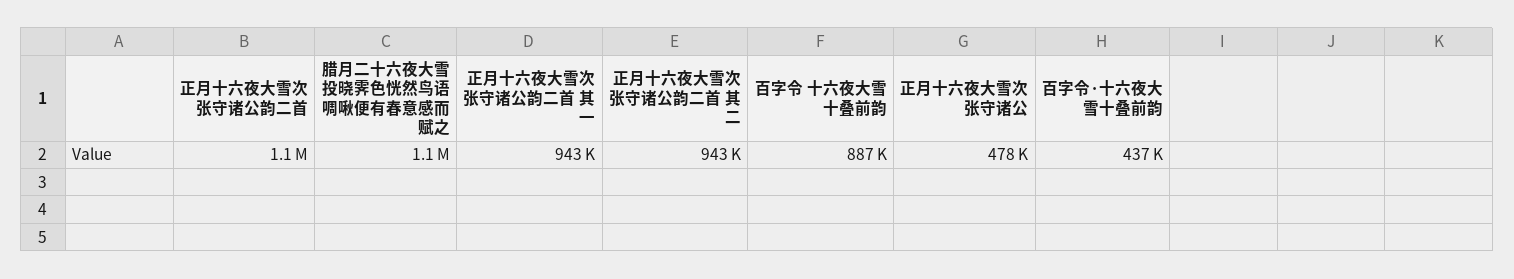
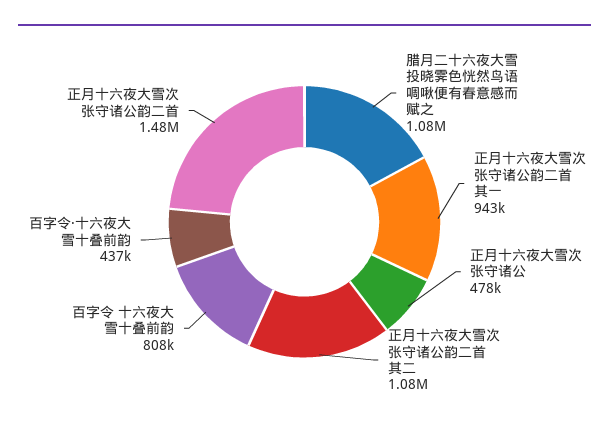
正月十六夜大雪次张守诸公韵二首: 1100000 -> 1480000
正月十六夜大雪次张守诸公韵二首 其二: 943000 -> 1080000
百字令 十六夜大雪十叠前韵: 887000 -> 808000

